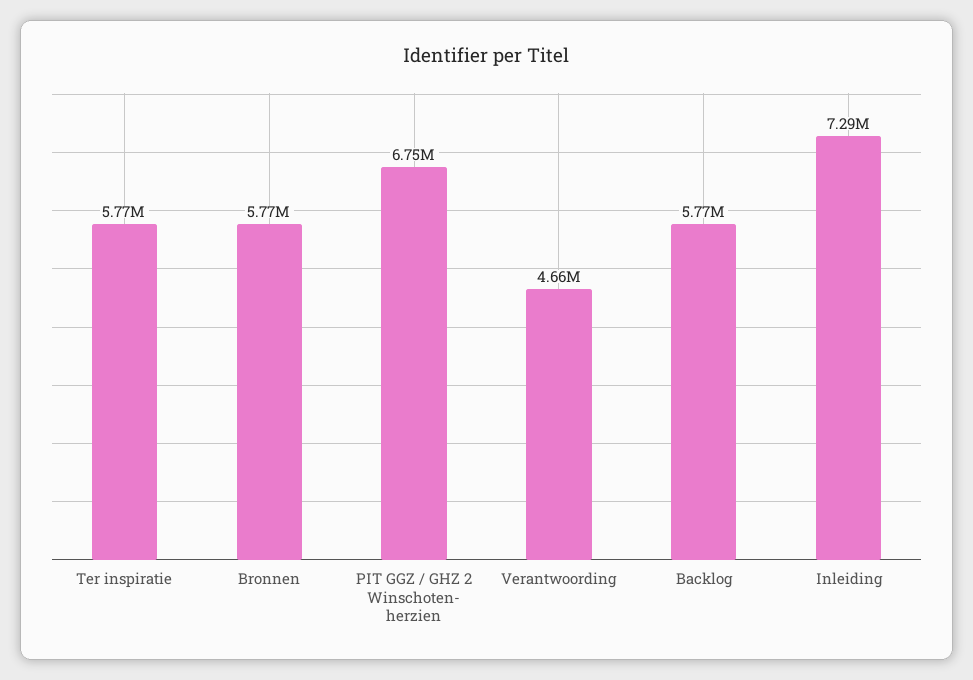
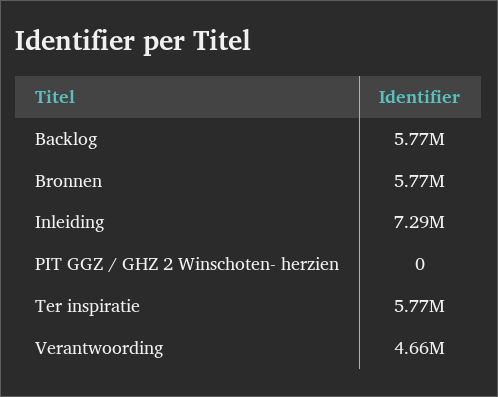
PIT GGZ / GHZ 2 Winschoten- herzien: 6750000 -> 0

